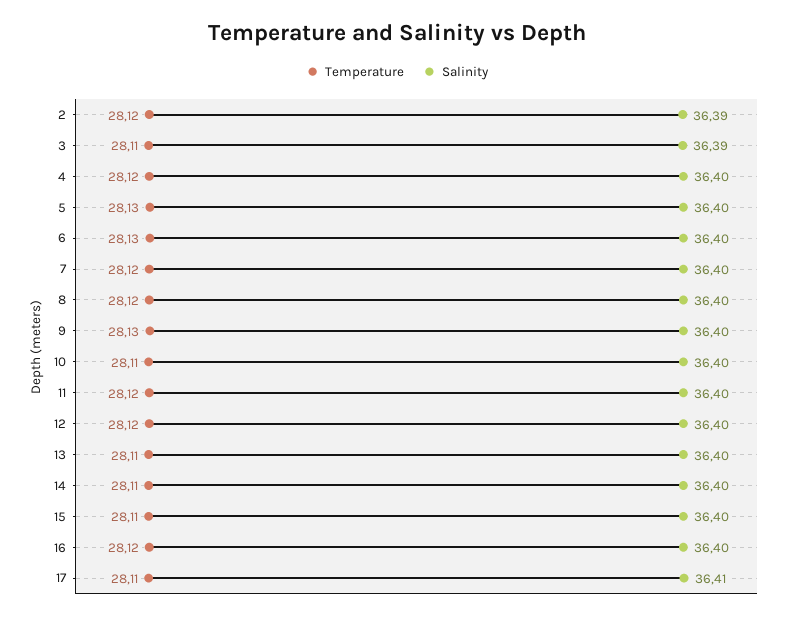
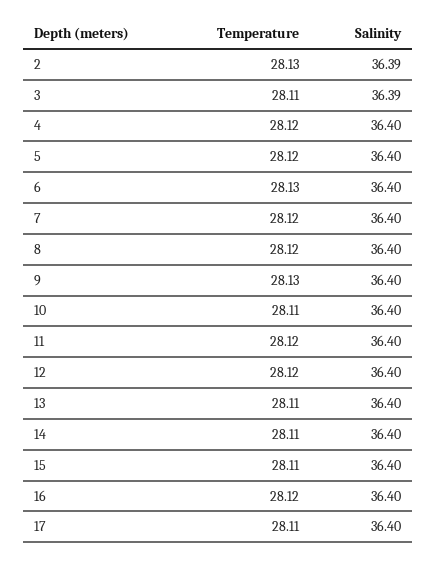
Temperature, 2: 28.12 -> 28.13
Temperature, 5: 28.13 -> 28.12
Salinity, 17: 36.41 -> 36.4

